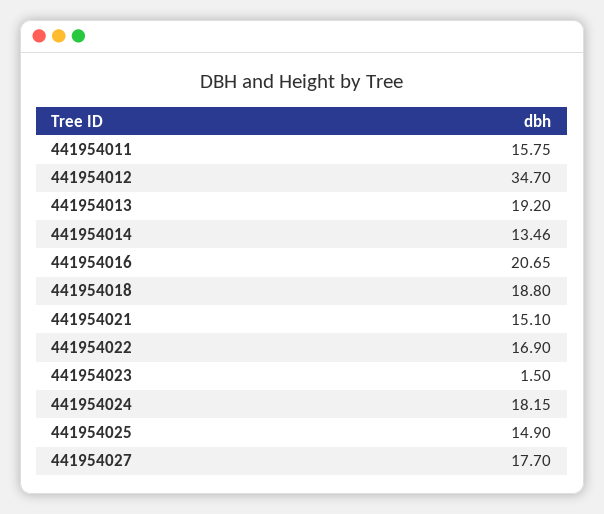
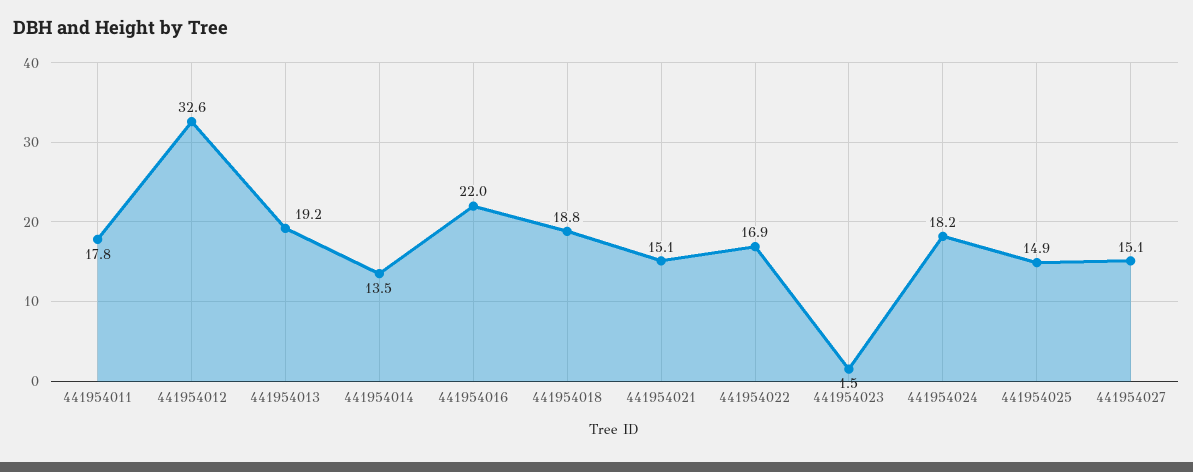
441954011: 15.75 -> 17.8
441954012: 34.7 -> 32.6
441954016: 20.65 -> 22
441954027: 17.7 -> 15.1

